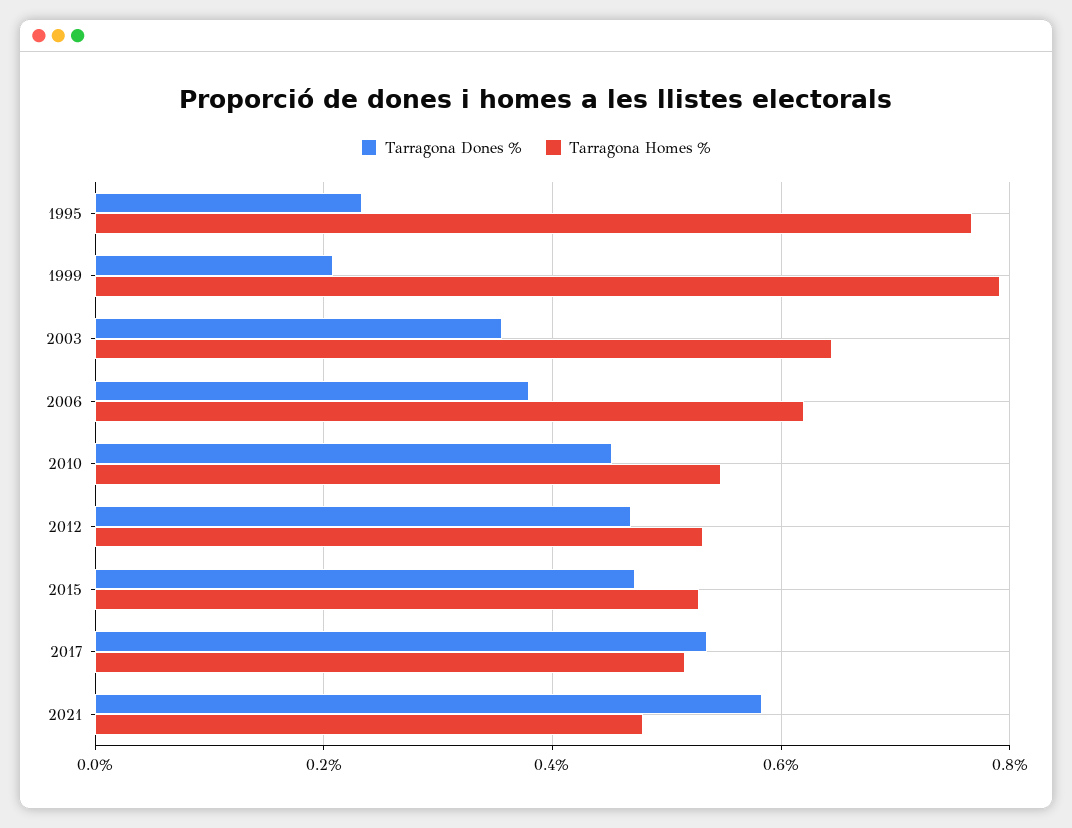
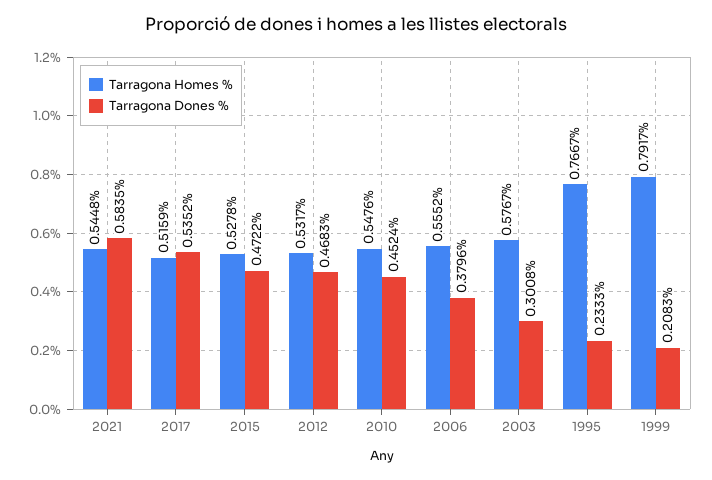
Tarragona Dones %, 2003: 0.36 -> 0.3008
Tarragona Homes %, 2003: 0.64 -> 0.5767
Tarragona Homes %, 2006: 0.62 -> 0.5552
Tarragona Homes %, 2021: 0.48 -> 0.5448

